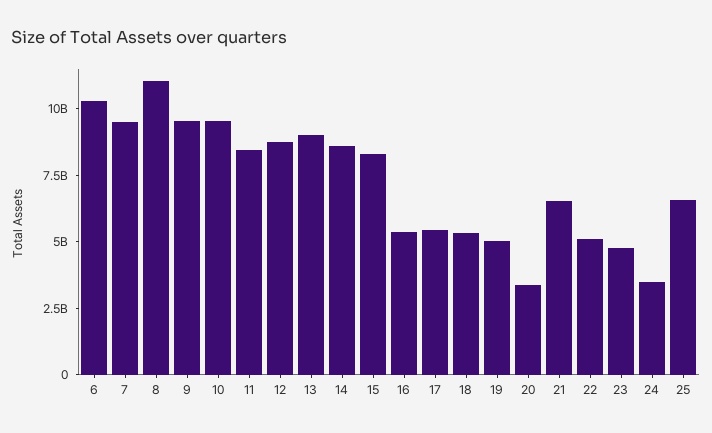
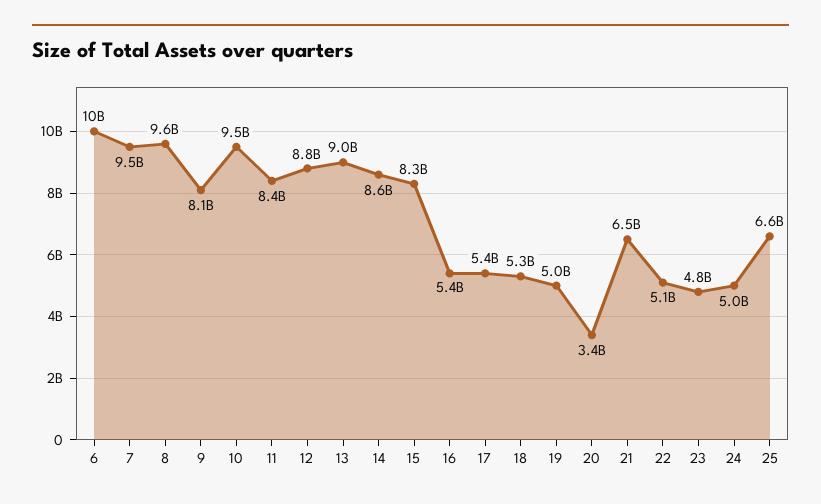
8: 11000000000 -> 9600000000
9: 9500000000 -> 8100000000
24: 3500000000 -> 5000000000

